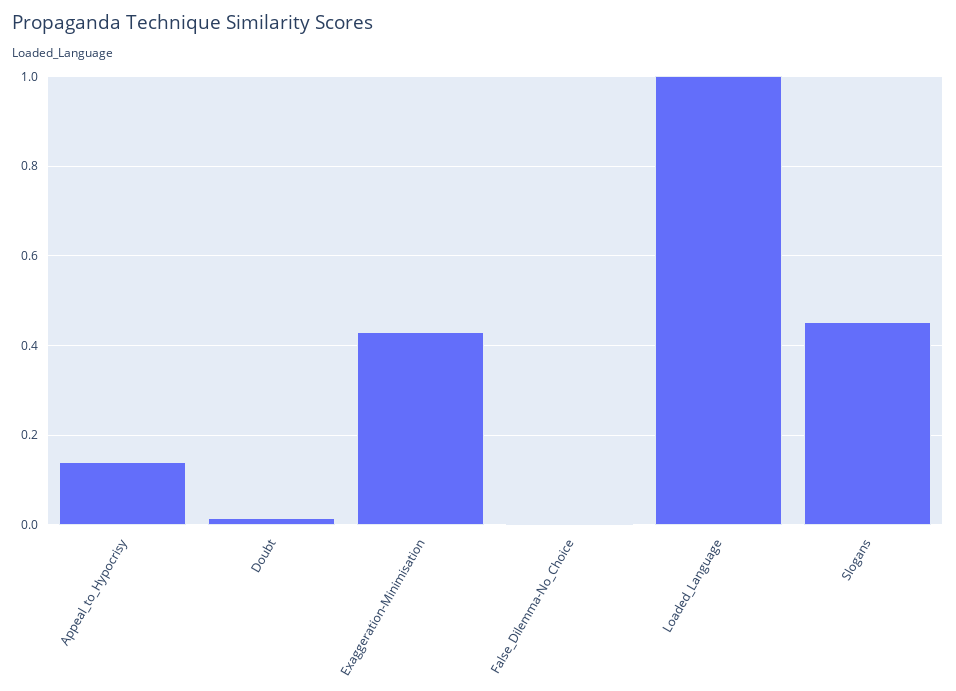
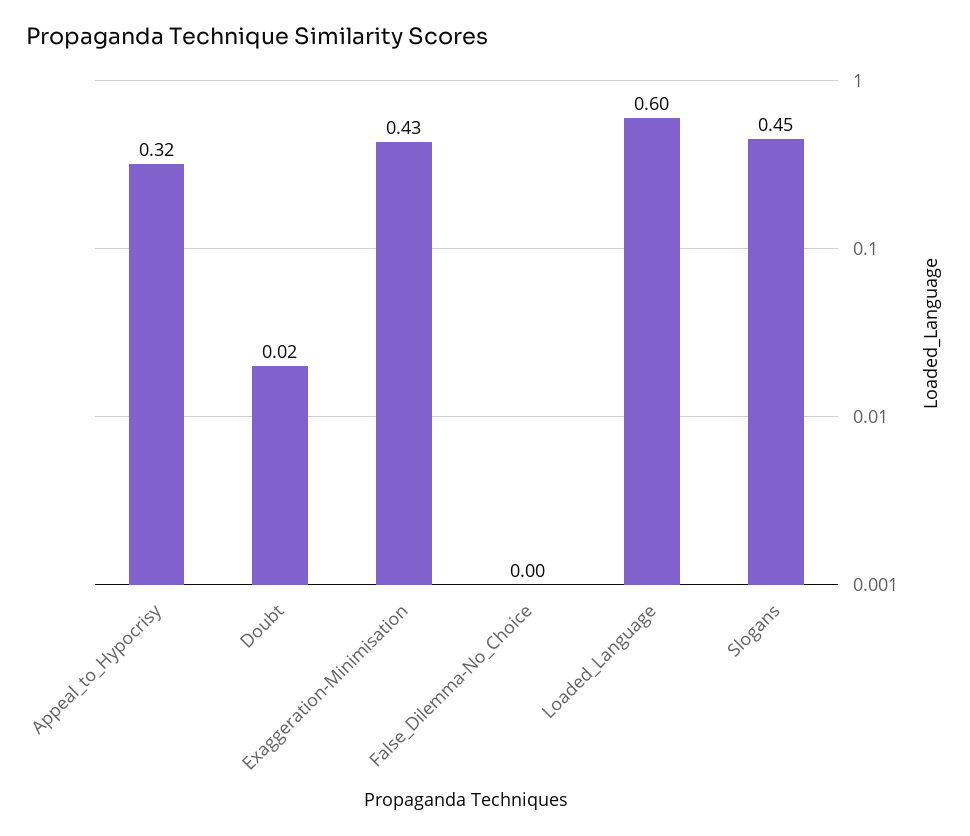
Appeal_to_Hypocrisy: 0.14 -> 0.32
Loaded_Language: 1 -> 0.6

